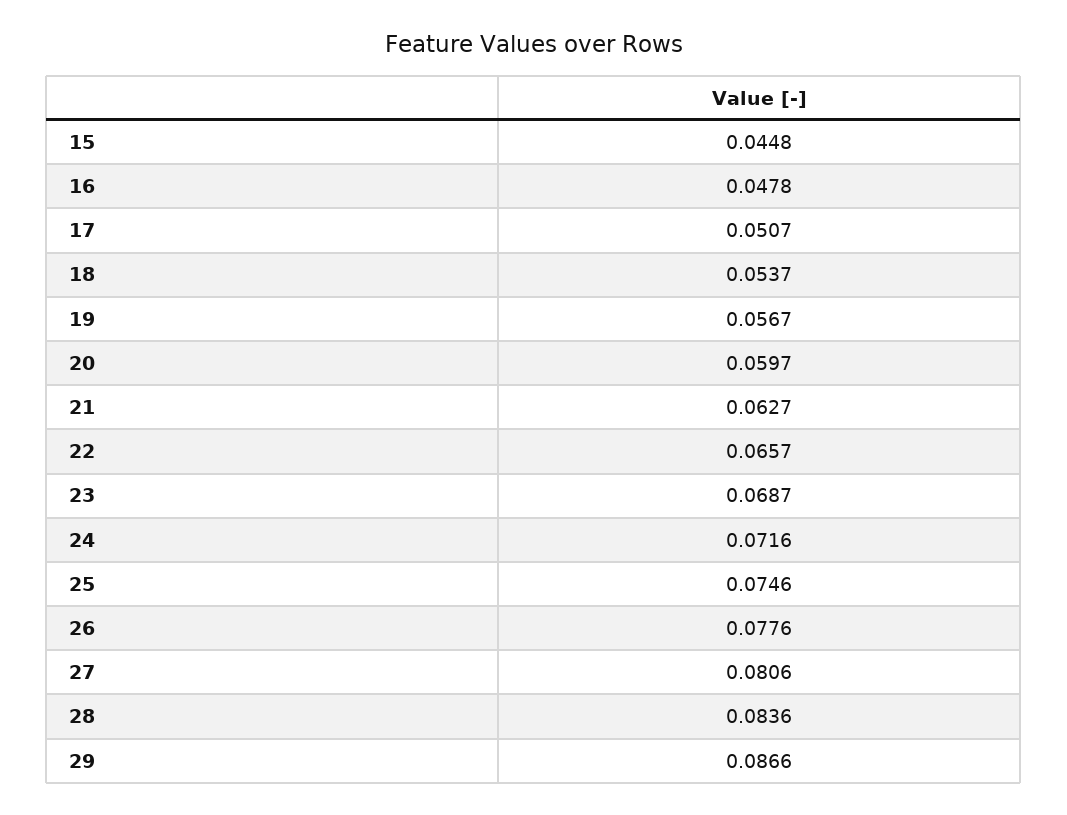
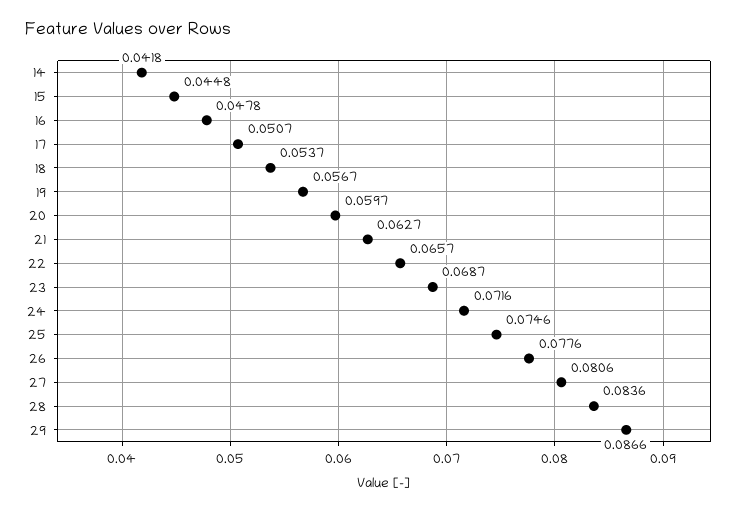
14: none -> 0.0418

